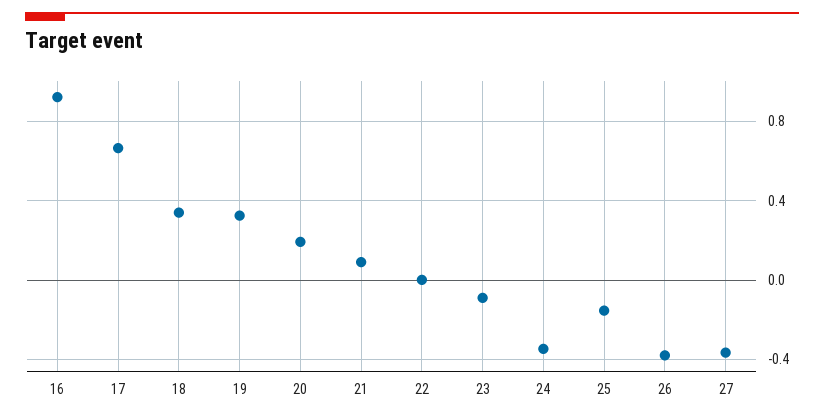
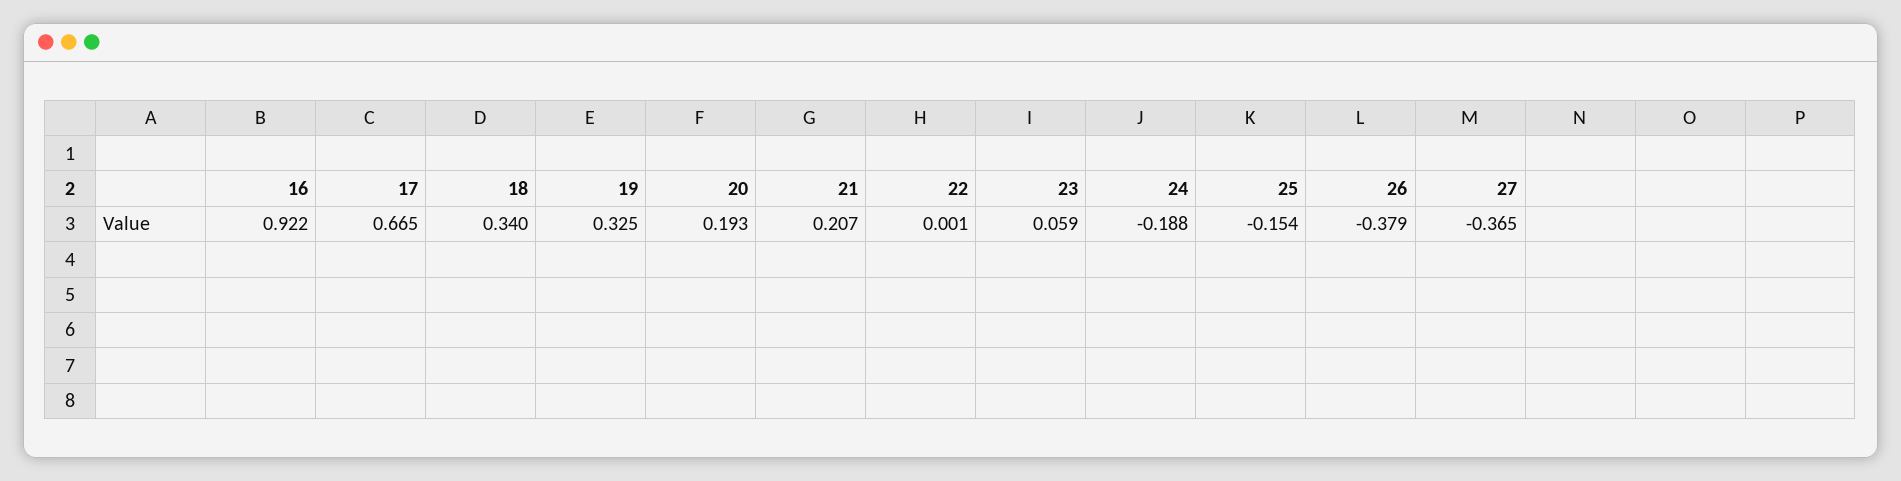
21: 0.1 -> 0.207
23: -0.1 -> 0.059
24: -0.35 -> -0.188

